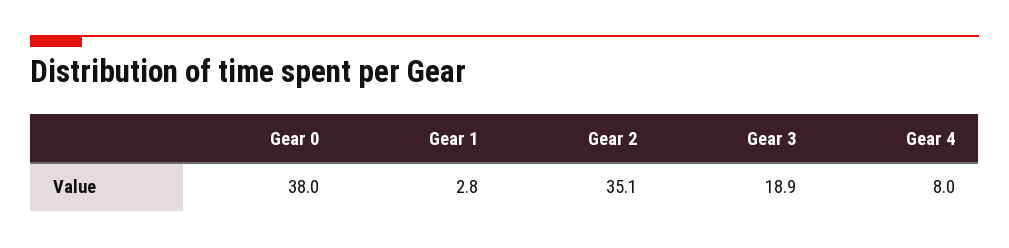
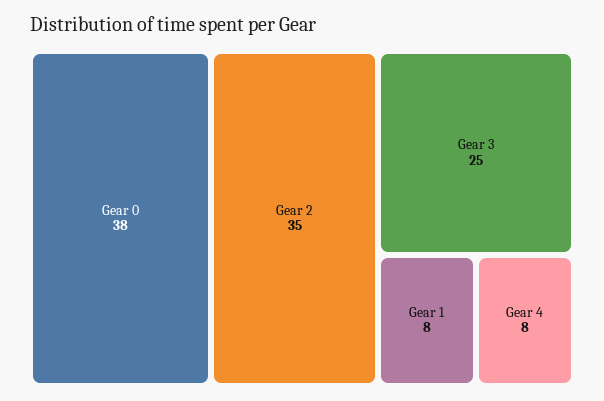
Gear 1: 2.8 -> 8
Gear 3: 18.9 -> 25

